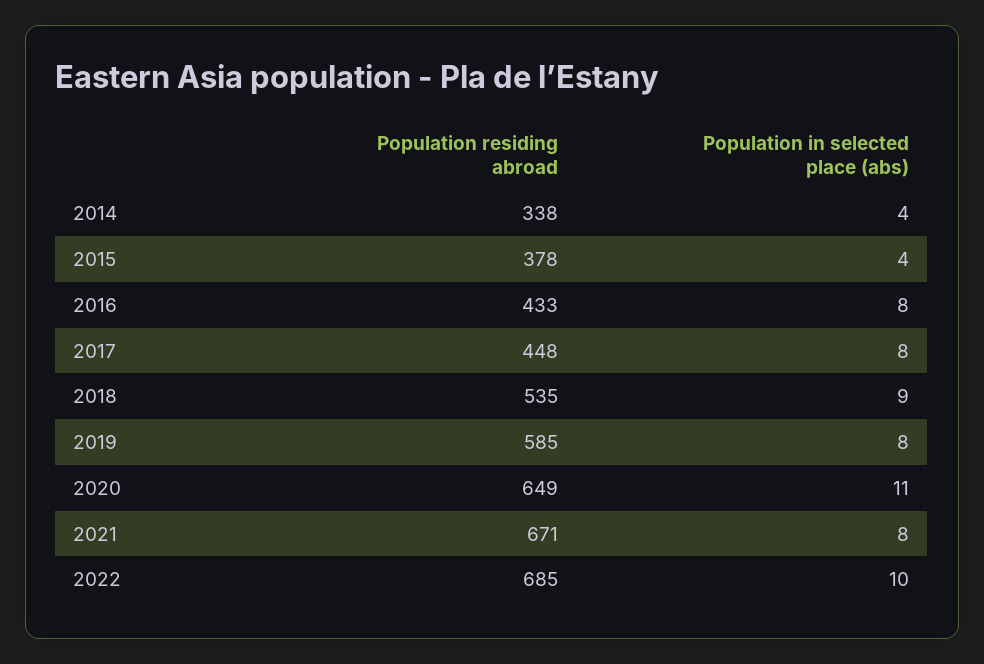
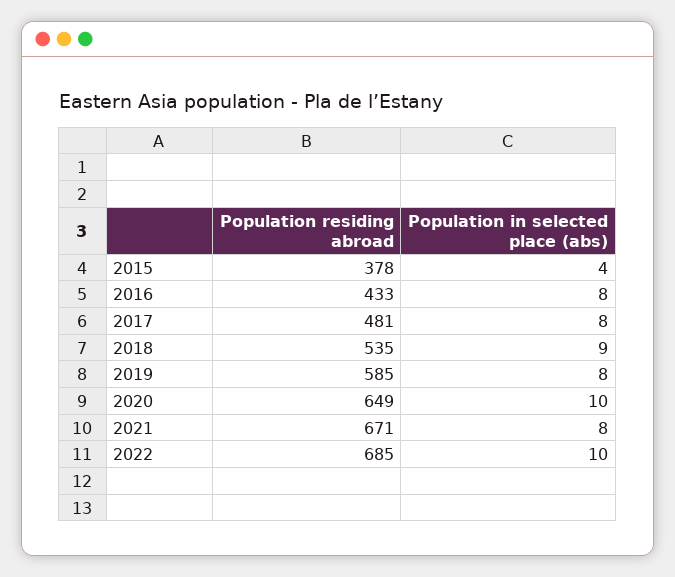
Population residing abroad, 2014: 338 -> none
Population in selected place (abs), 2014: 4 -> none
Population residing abroad, 2017: 448 -> 481
Population in selected place (abs), 2020: 11 -> 10

